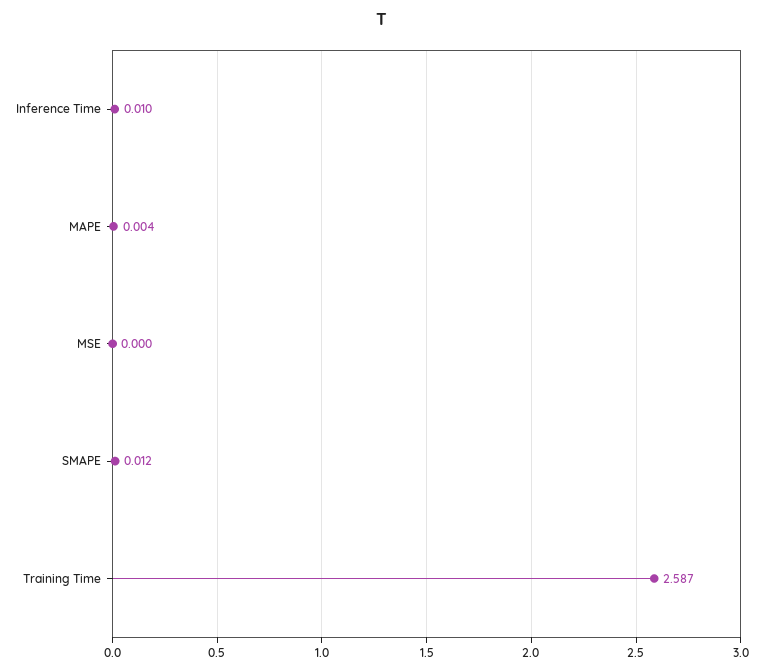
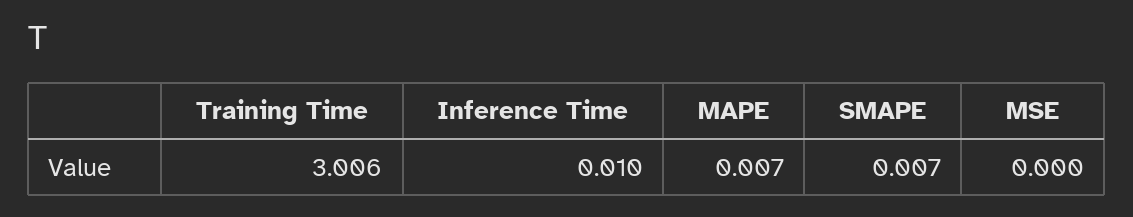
MAPE: 0.004 -> 0.007
SMAPE: 0.012 -> 0.007
Training Time: 2.587 -> 3.006

